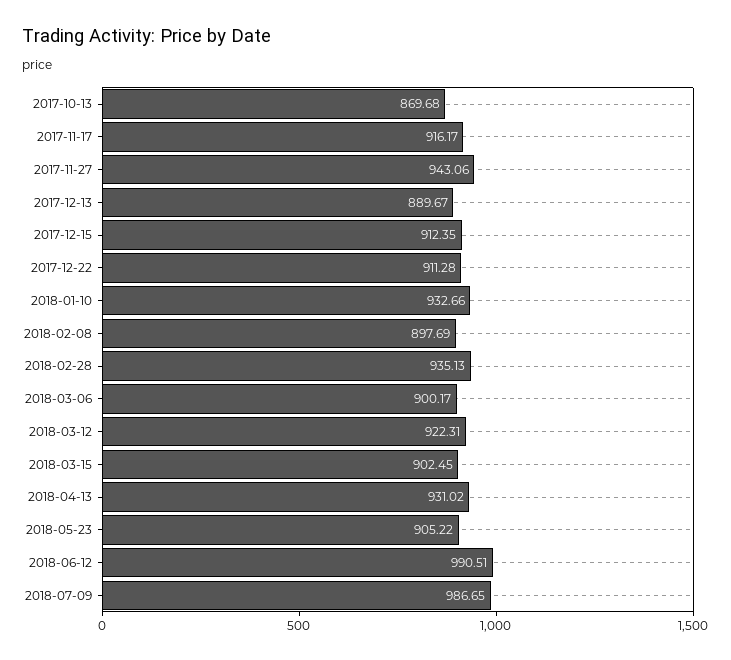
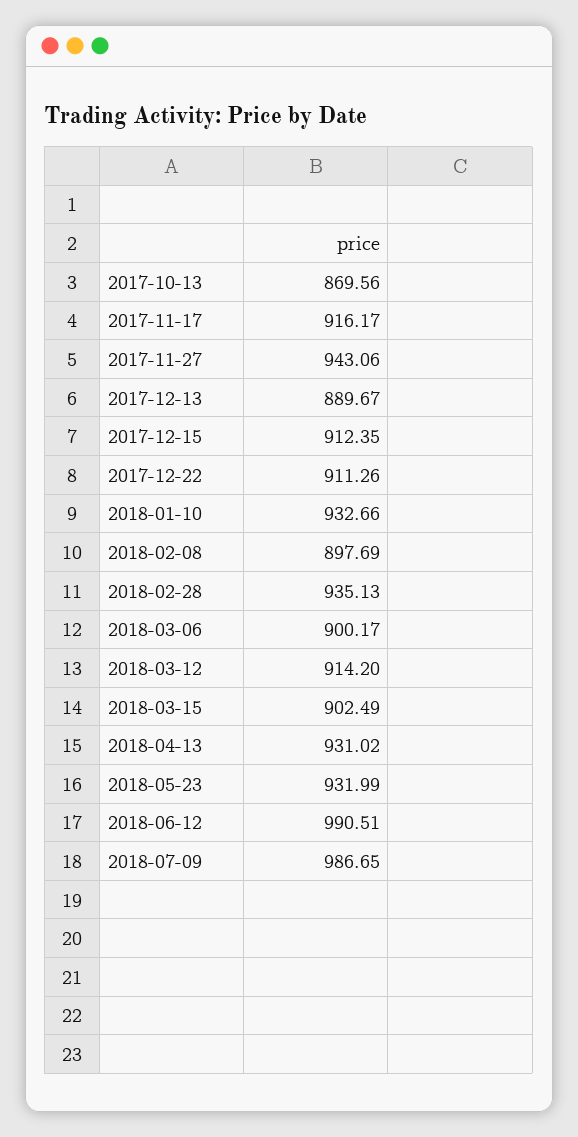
2017-10-13: 869.68 -> 869.56
2017-12-22: 911.28 -> 911.26
2018-03-12: 922.31 -> 914.2
2018-03-15: 902.45 -> 902.49
2018-05-23: 905.22 -> 931.99

